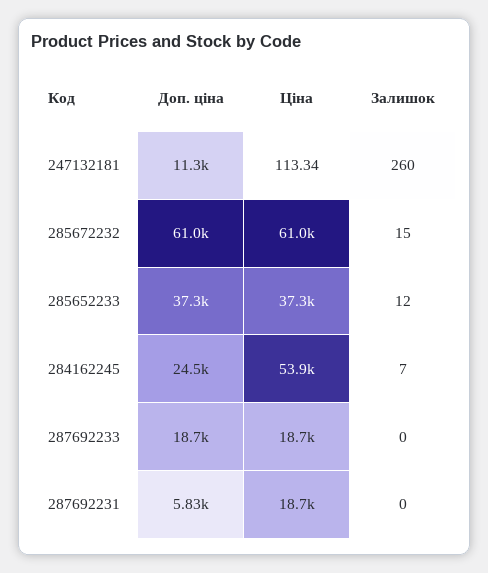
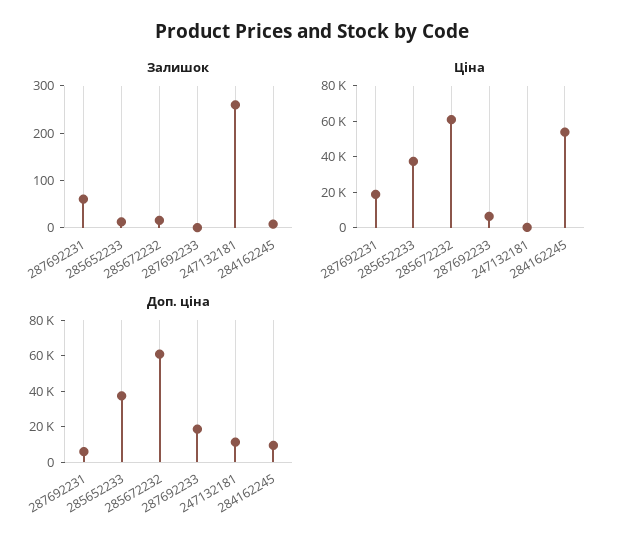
Доп. ціна, 284162245: 24500 -> 10000
Ціна, 287692233: 18700 -> 5000
Залишок, 287692231: 0 -> 60

